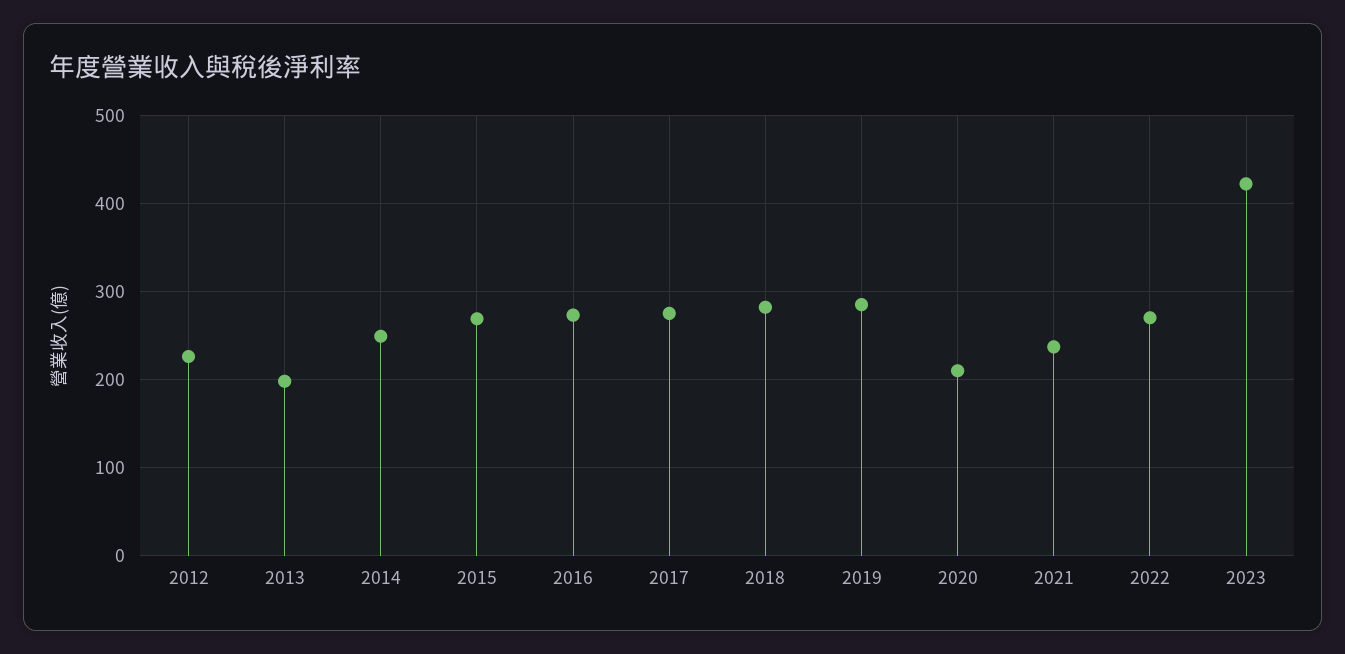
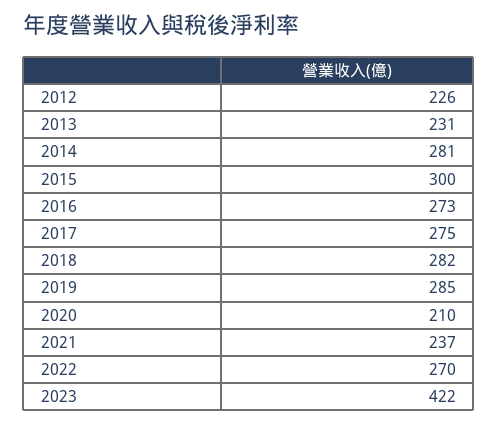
2013: 200 -> 231
2014: 250 -> 281
2015: 270 -> 300

